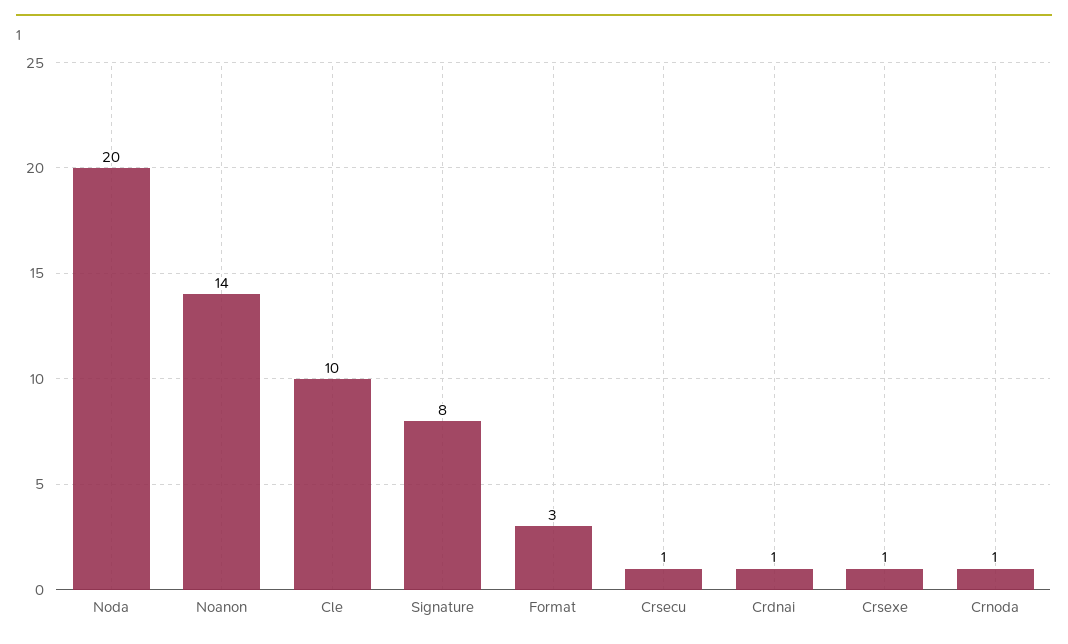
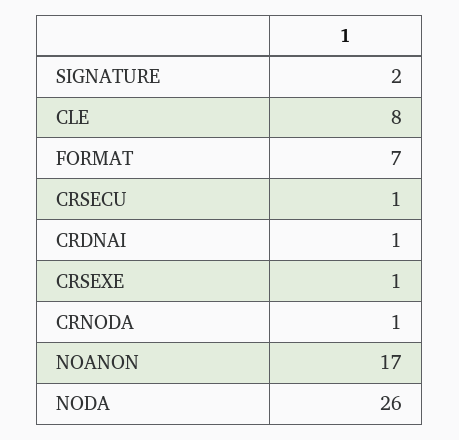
Noda: 20 -> 26
Noanon: 14 -> 17
Cle: 10 -> 8
Signature: 8 -> 2
Format: 3 -> 7

